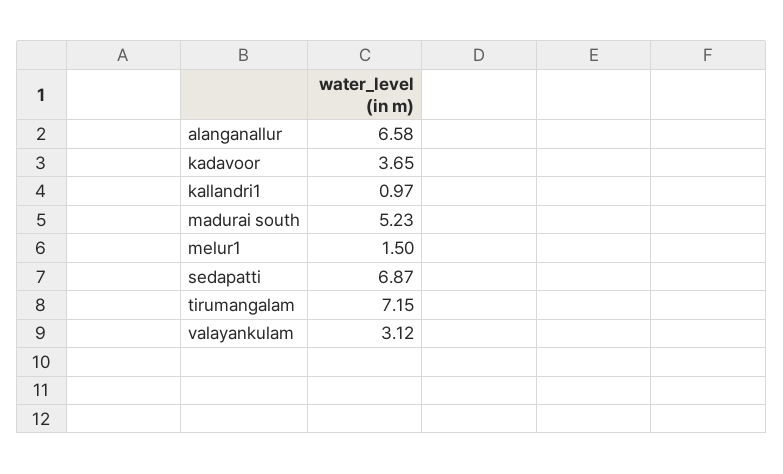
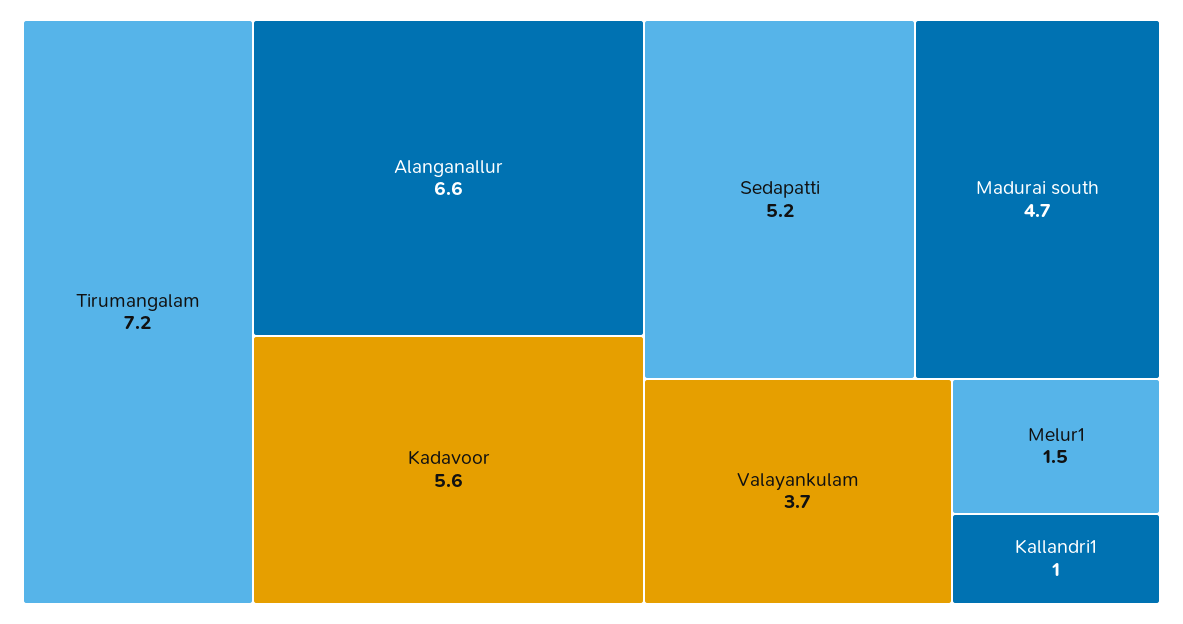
kadavoor: 3.65 -> 5.6
madurai south: 5.23 -> 4.7
sedapatti: 6.87 -> 5.2
valayankulam: 3.12 -> 3.7

